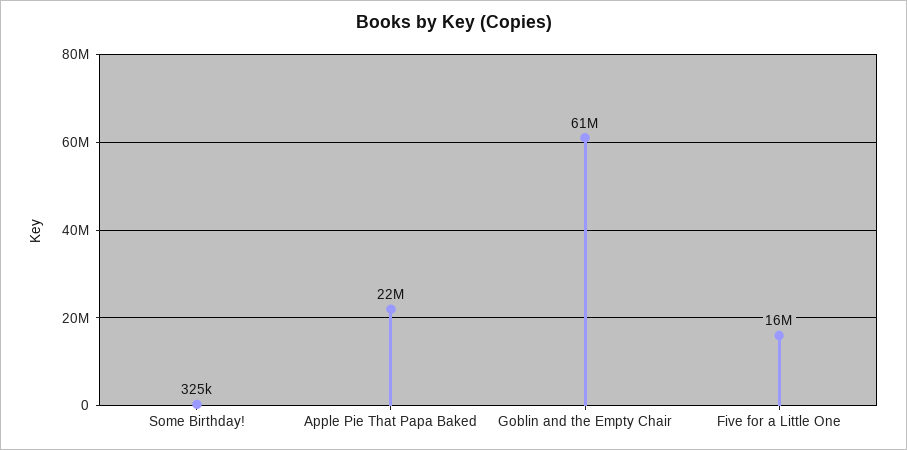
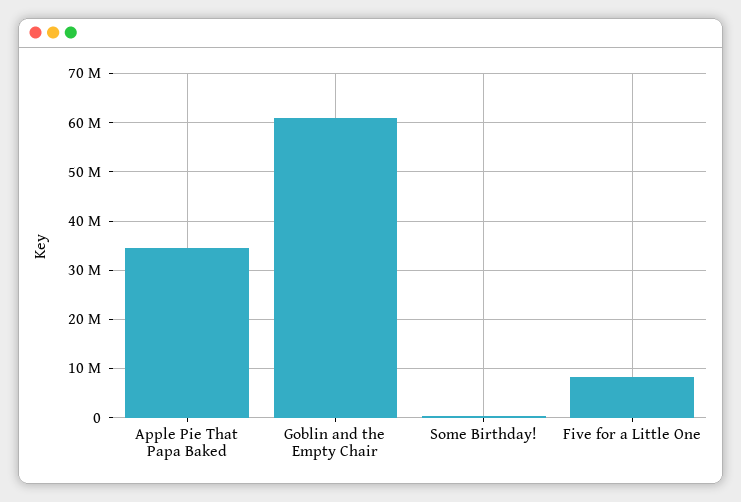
Apple Pie That Papa Baked: 22000000 -> 34000000
Five for a Little One: 16000000 -> 8000000

